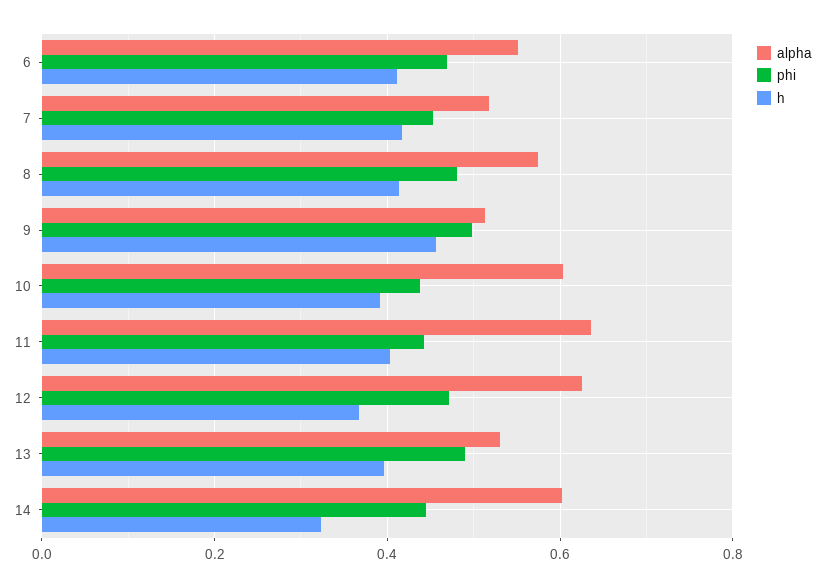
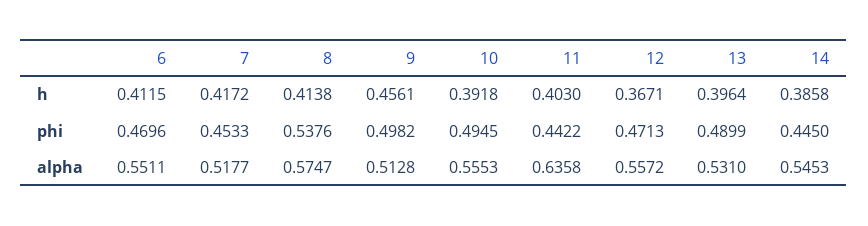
phi, 8: 0.48 -> 0.5376
alpha, 10: 0.6 -> 0.5553
phi, 10: 0.44 -> 0.4945
alpha, 12: 0.62 -> 0.5572
alpha, 14: 0.6 -> 0.5453
h, 14: 0.32 -> 0.3858

